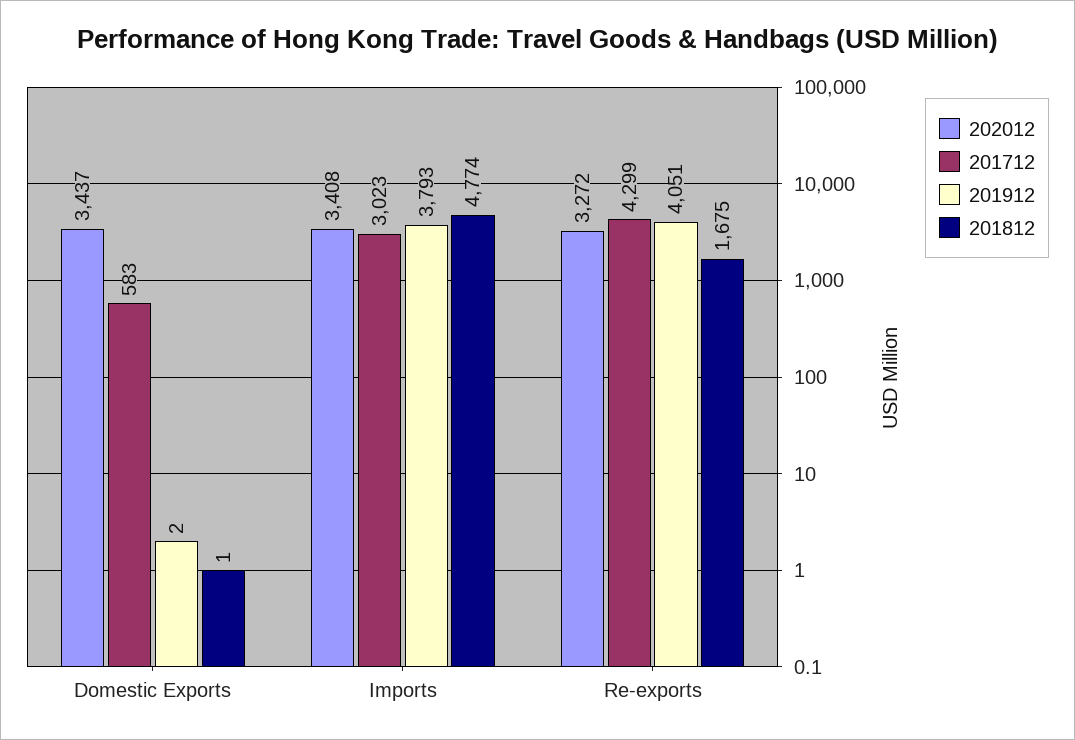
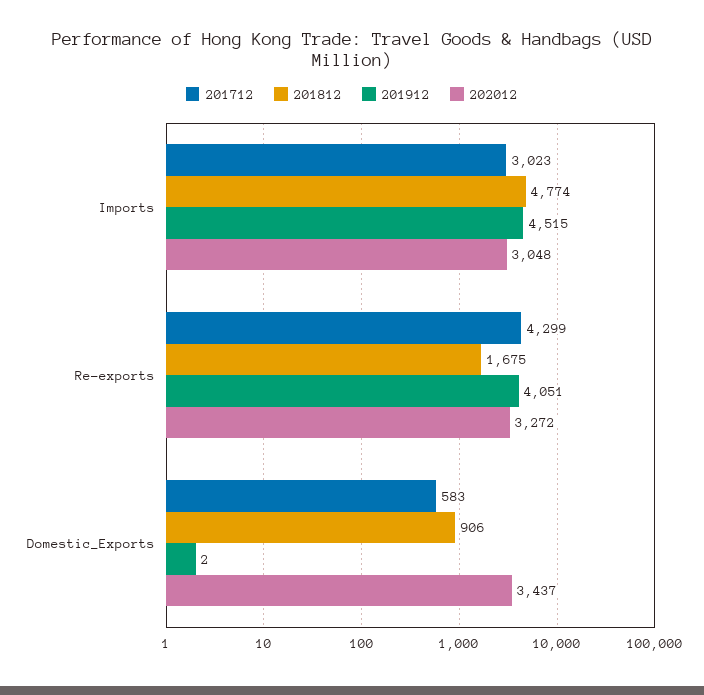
201812, Domestic Exports: 1 -> 906
202012, Imports: 3408 -> 3048
201912, Imports: 3793 -> 4515

